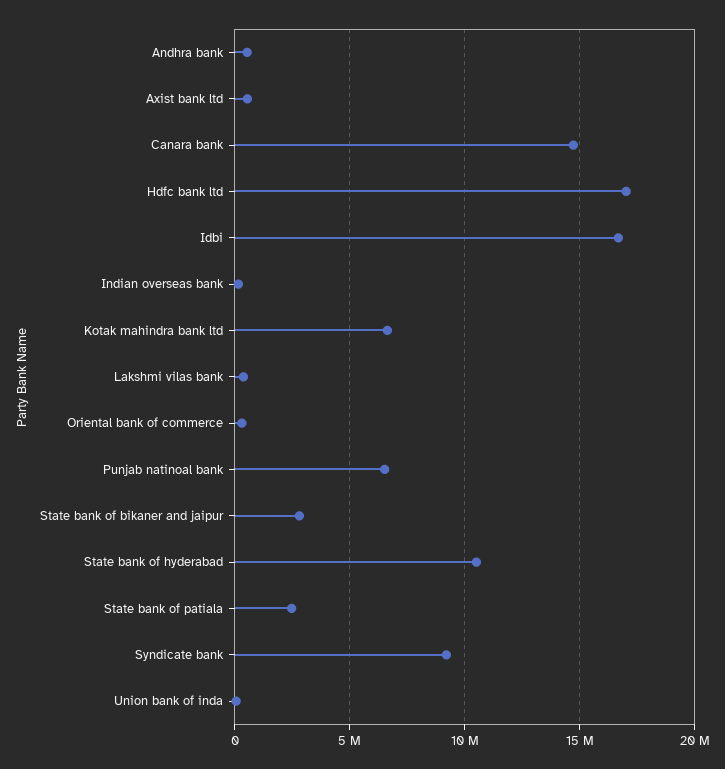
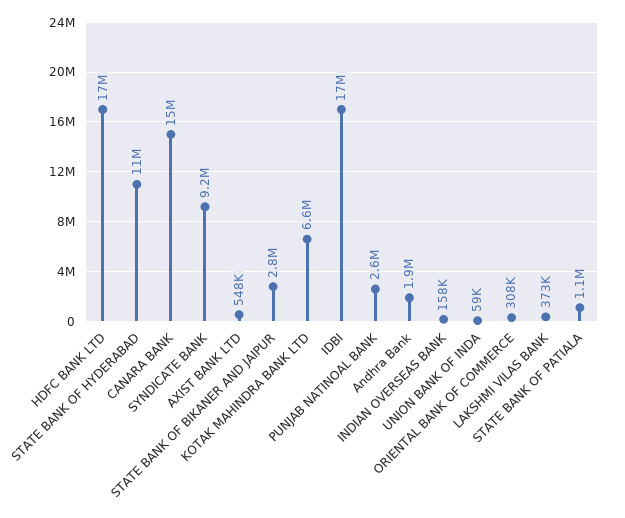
Andhra bank: 500000 -> 1900000
Punjab natinoal bank: 6500000 -> 2600000
State bank of patiala: 2500000 -> 1100000

